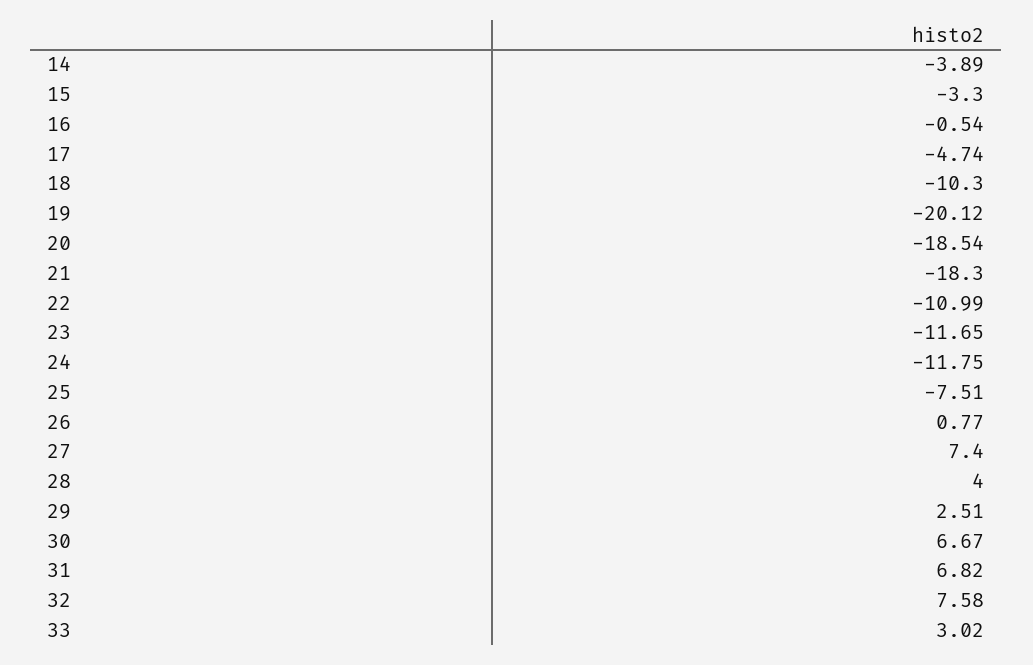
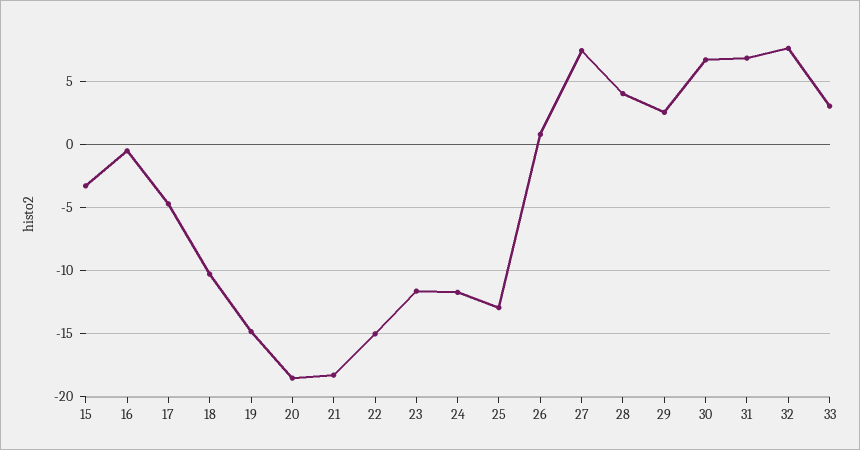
14: -3.89 -> none
19: -20.12 -> -15
22: -10.99 -> -15
25: -7.51 -> -13

